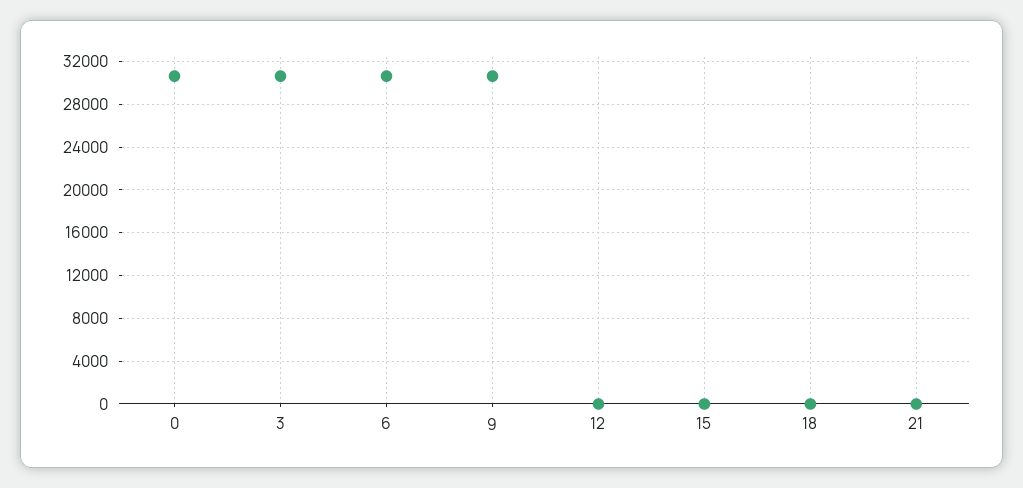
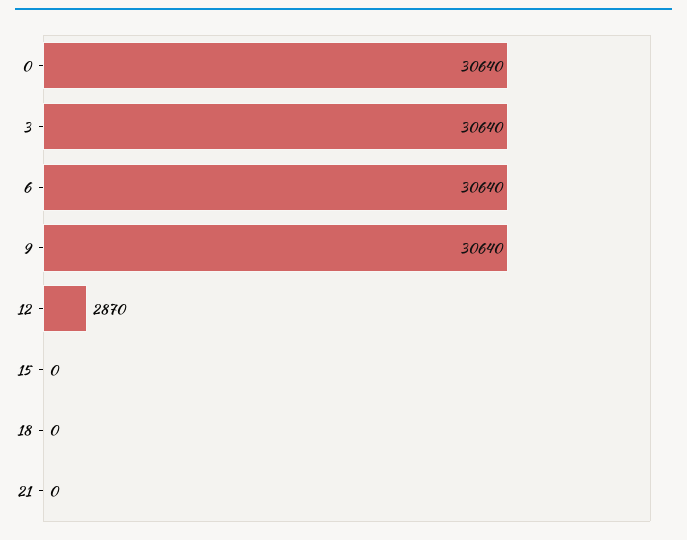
12: 0 -> 2870

